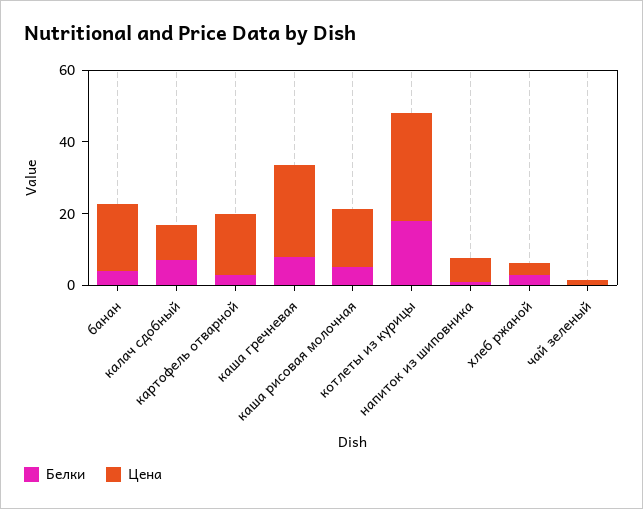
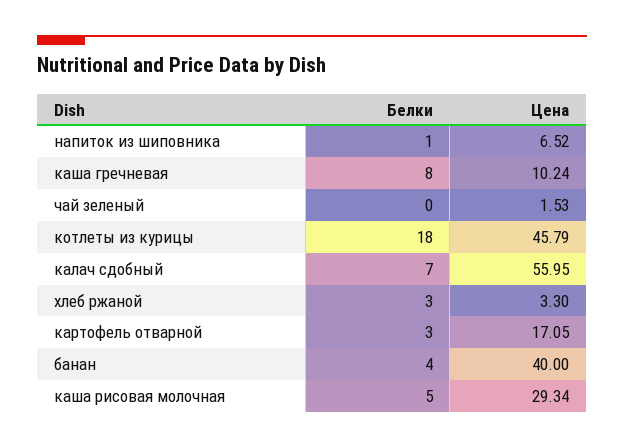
Цена, банан: 20 -> 40
Цена, калач сдобный: 10 -> 55.95
Цена, каша гречневая: 25 -> 10.24
Цена, каша рисовая молочная: 15 -> 29.34
Цена, котлеты из курицы: 30 -> 45.79

